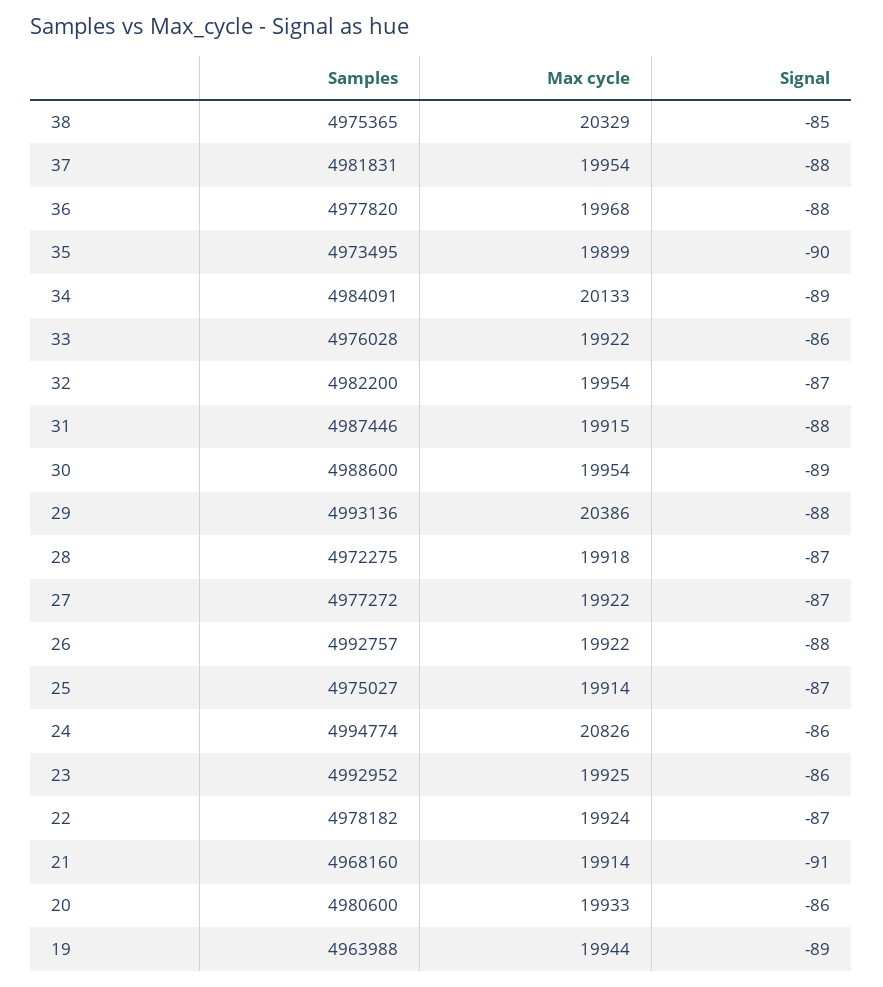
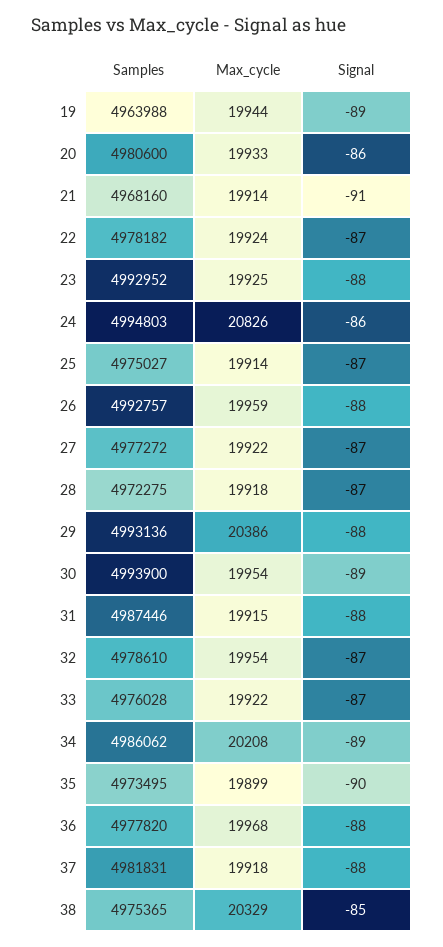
Max cycle, 37: 19954 -> 19918
Samples, 34: 4984091 -> 4986062
Max cycle, 34: 20133 -> 20208
Signal, 33: -86 -> -87
Samples, 32: 4982200 -> 4978610
Samples, 30: 4988600 -> 4993900
Max cycle, 26: 19922 -> 19959
Samples, 24: 4994774 -> 4994803
Signal, 23: -86 -> -88

